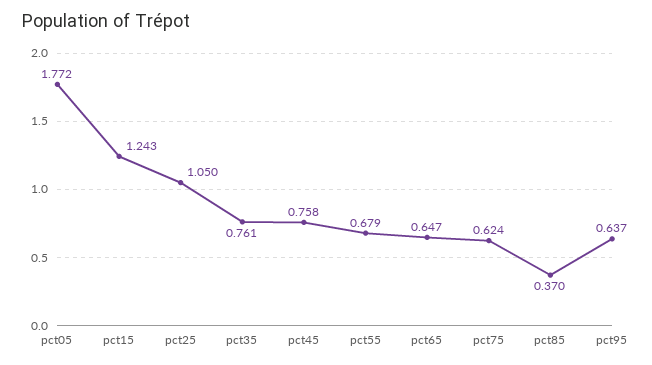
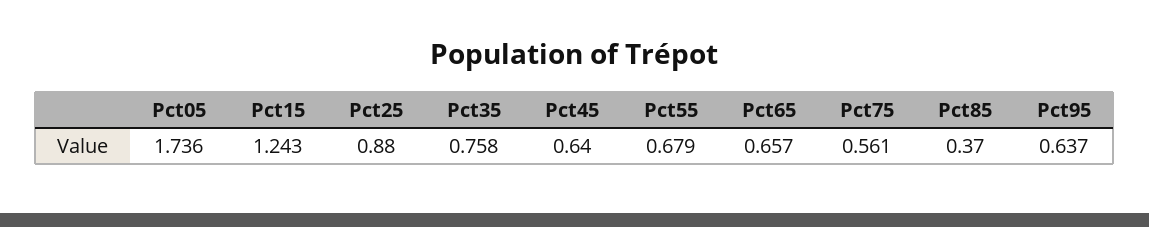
pct05: 1.772 -> 1.736
pct25: 1.05 -> 0.88
pct35: 0.761 -> 0.758
pct45: 0.758 -> 0.64
pct65: 0.647 -> 0.657
pct75: 0.624 -> 0.561

